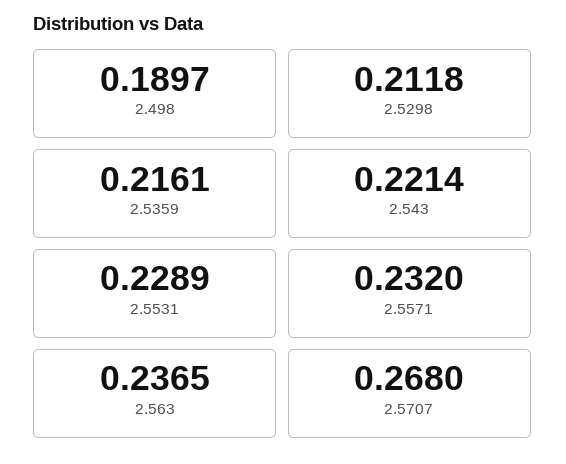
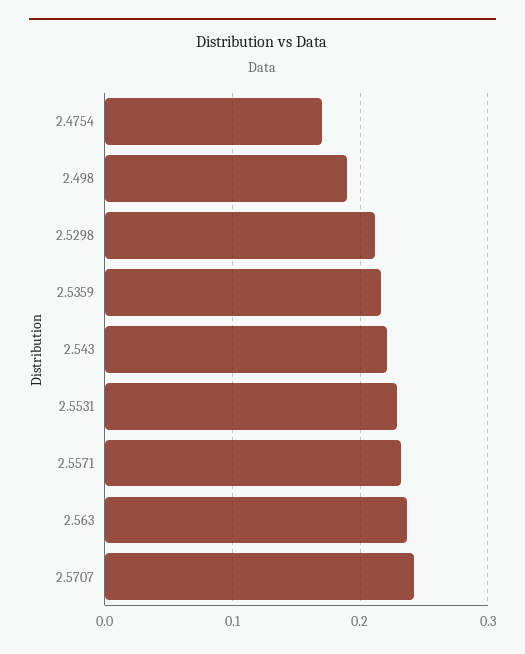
2.5707: 0.268 -> 0.24
2.4754: none -> 0.17

